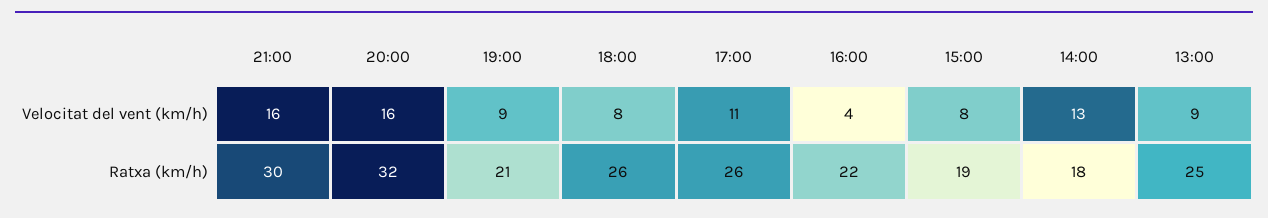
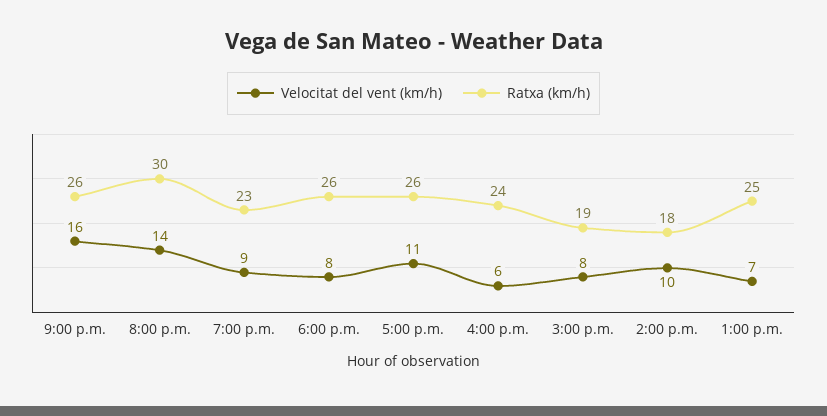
Velocitat del vent (km/h), 20:00: 16 -> 14
Velocitat del vent (km/h), 16:00: 4 -> 6
Velocitat del vent (km/h), 14:00: 13 -> 10
Velocitat del vent (km/h), 13:00: 9 -> 7
Ratxa (km/h), 21:00: 30 -> 26
Ratxa (km/h), 20:00: 32 -> 30
Ratxa (km/h), 19:00: 21 -> 23
Ratxa (km/h), 16:00: 22 -> 24

